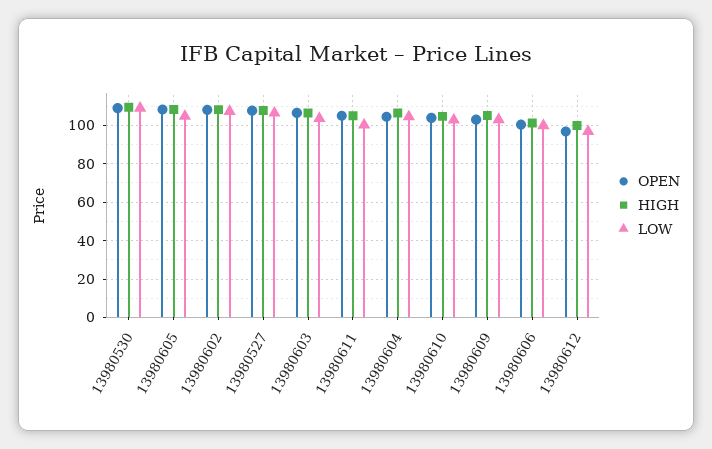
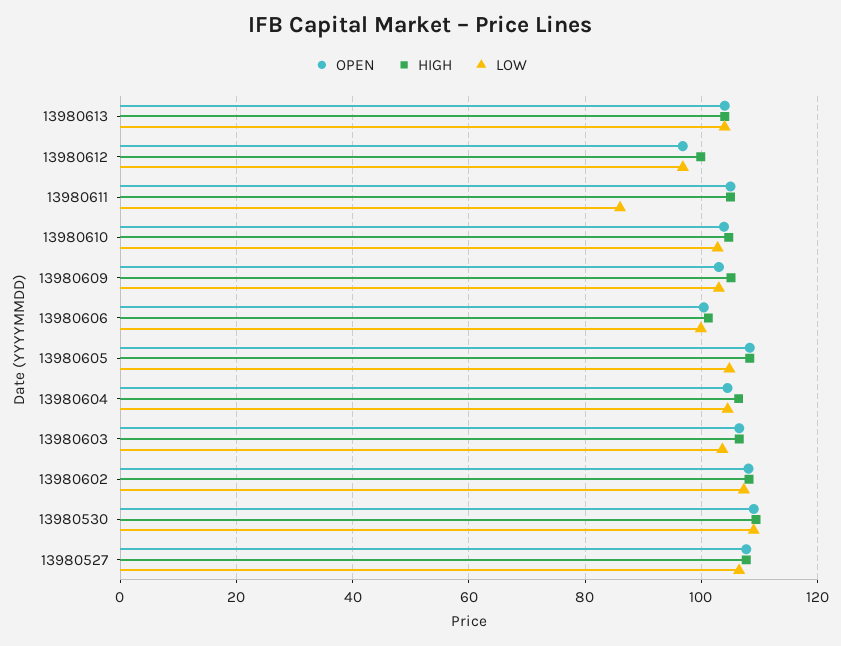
LOW, 13980611: 100 -> 86
OPEN, 13980613: none -> 104
HIGH, 13980613: none -> 104
LOW, 13980613: none -> 104

